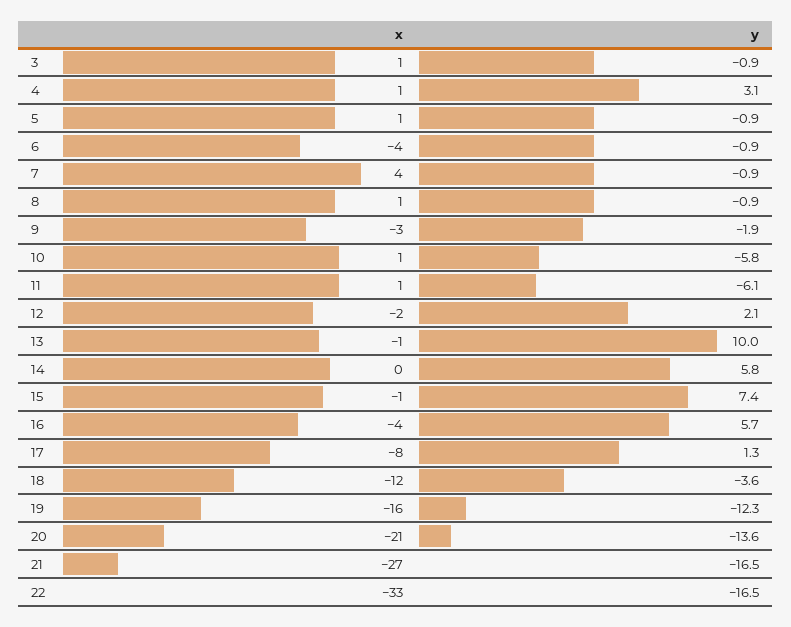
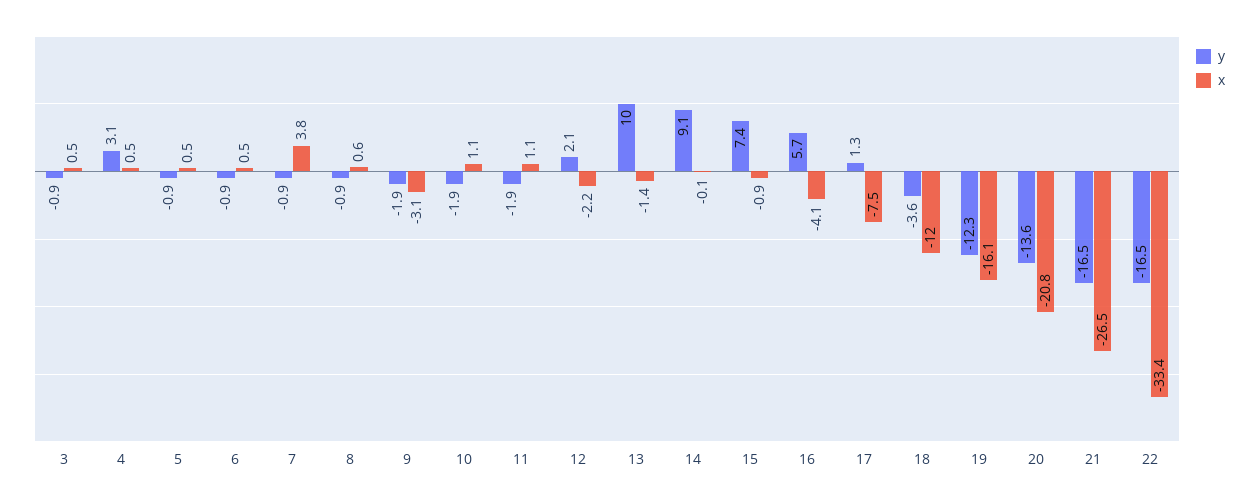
x, 6: -4 -> 0.5
y, 10: -5.8 -> -1.9
y, 11: -6.1 -> -1.9
y, 14: 5.8 -> 9.1

